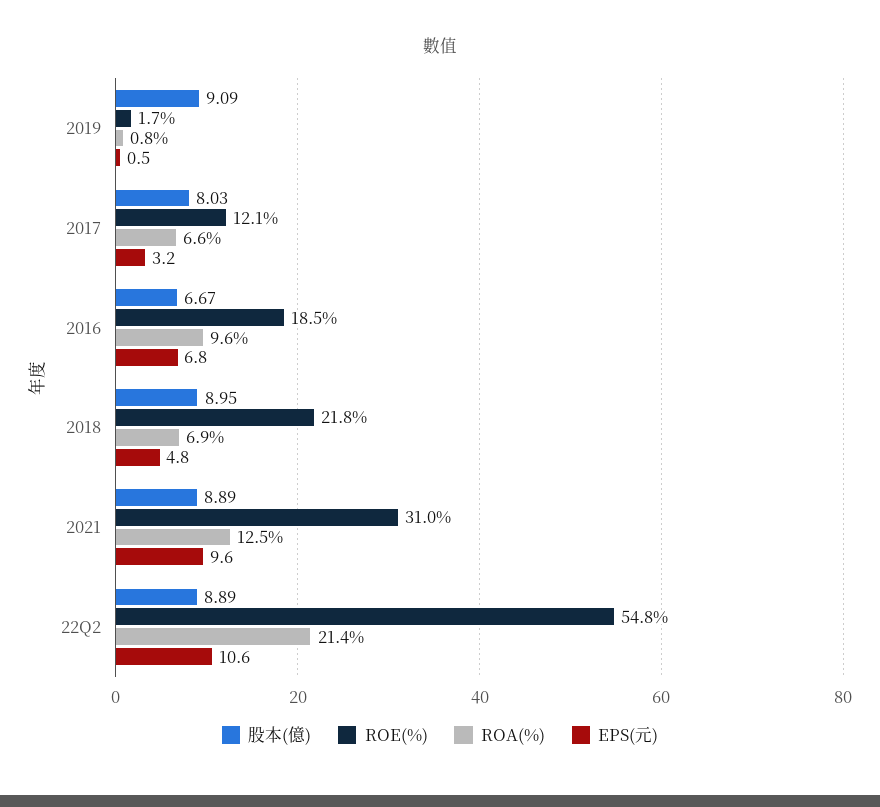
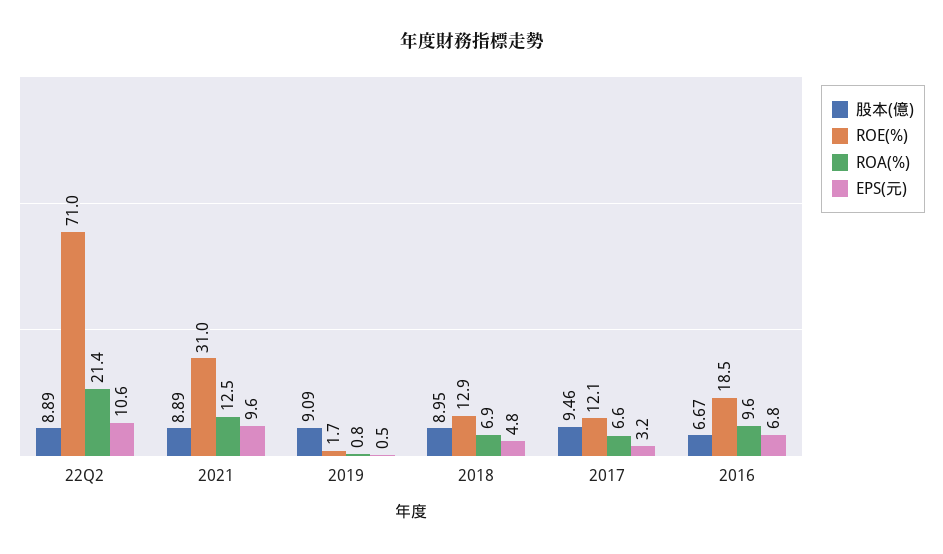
股本(億), 2017: 8.03 -> 9.46
ROE(%), 2018: 21.8 -> 12.9
ROE(%), 22Q2: 54.8 -> 71

